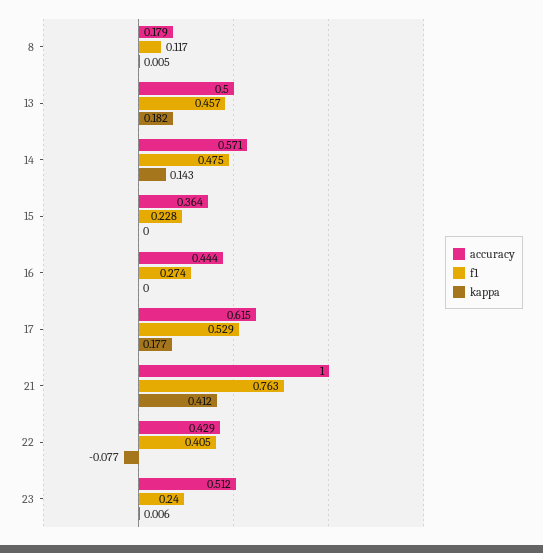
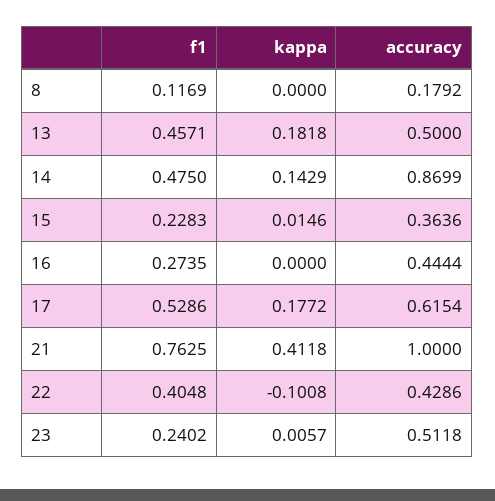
kappa, 8: 0.005 -> 0
accuracy, 14: 0.571 -> 0.8699
kappa, 15: 0 -> 0.0146
kappa, 22: -0.077 -> -0.1008

